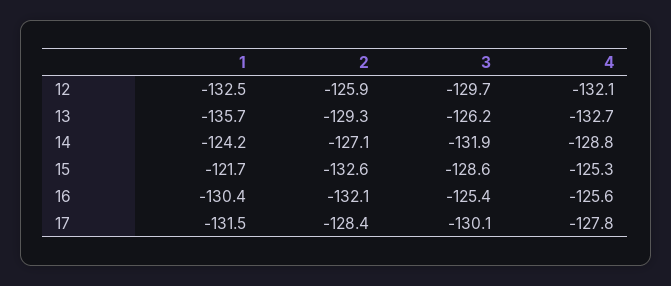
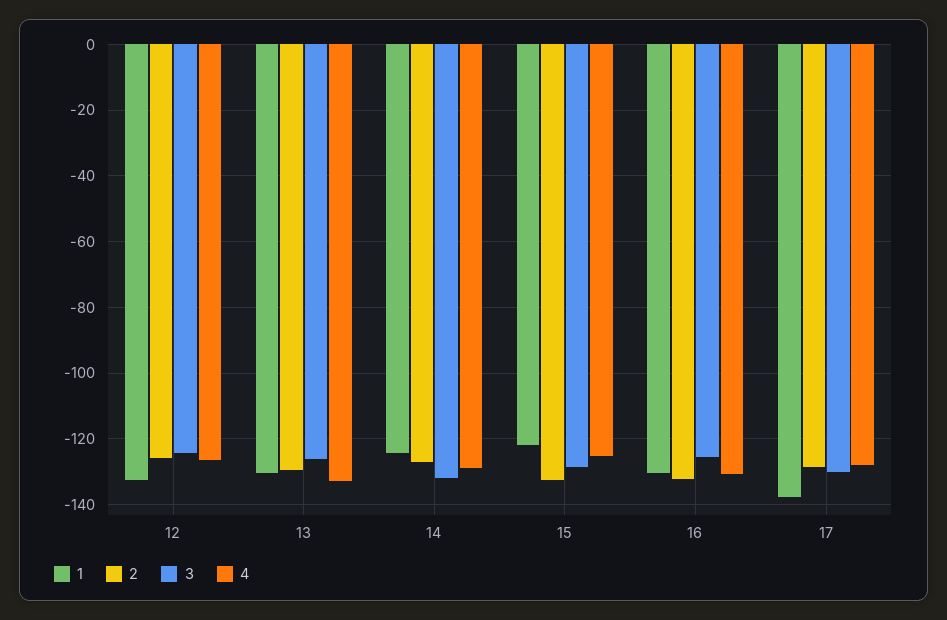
3, 12: -129.7 -> -124
4, 12: -132.1 -> -126
1, 13: -135.7 -> -130
4, 16: -125.6 -> -130
1, 17: -131.5 -> -138

